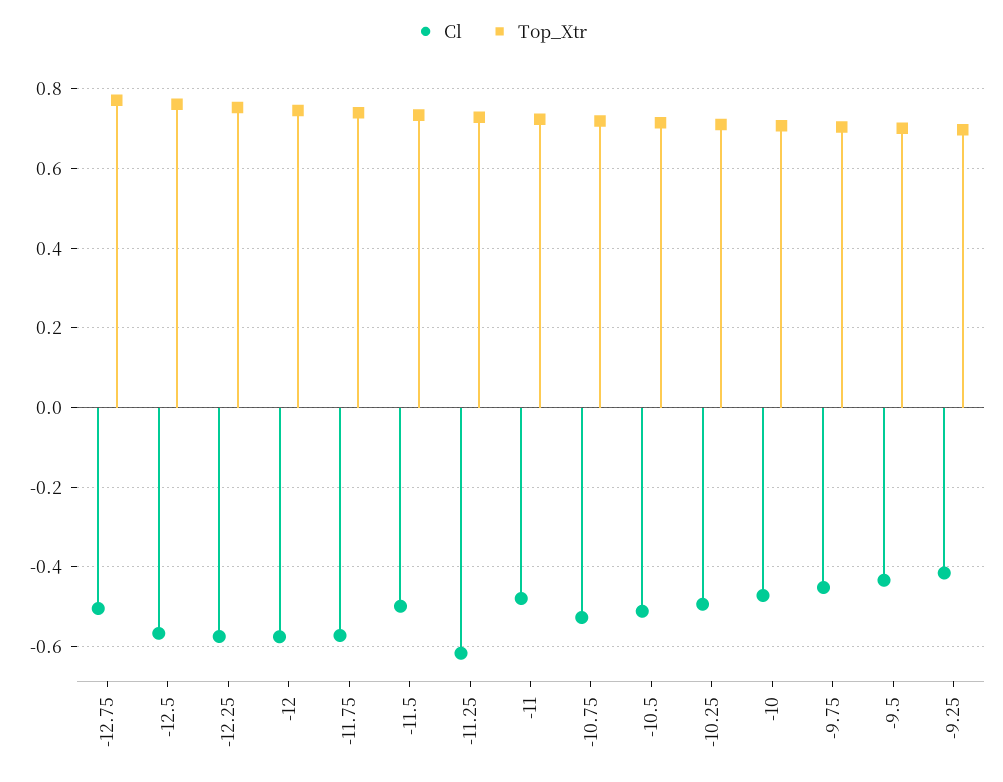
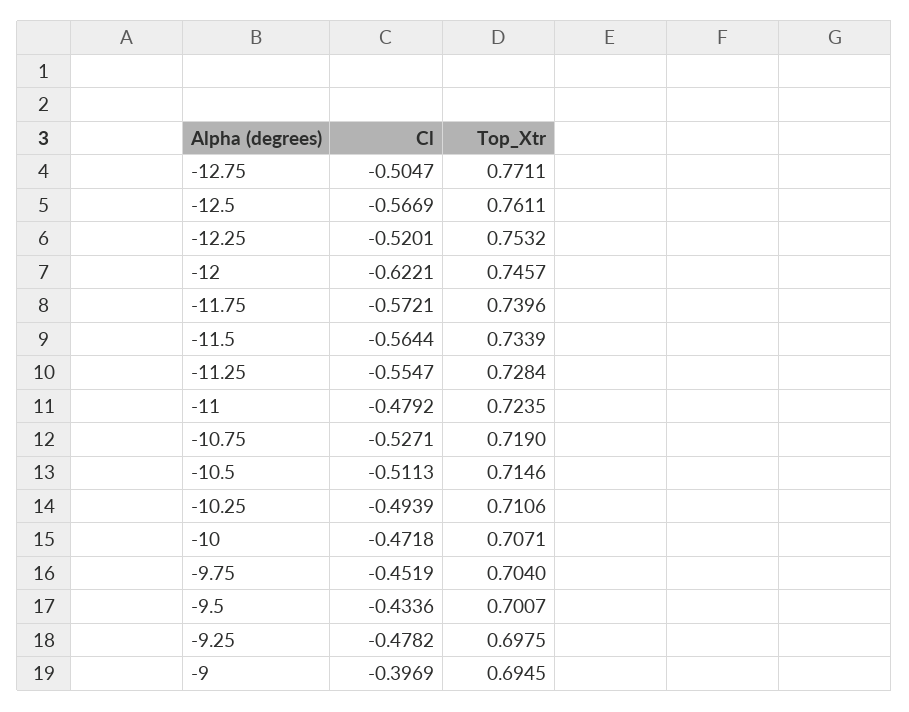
Cl, -12.25: -0.58 -> -0.5201
Cl, -12: -0.58 -> -0.6221
Cl, -11.5: -0.5 -> -0.5644
Cl, -11.25: -0.62 -> -0.5547
Cl, -9.25: -0.42 -> -0.4782
Cl, -9: none -> -0.3969
Top_Xtr, -9: none -> 0.6945

